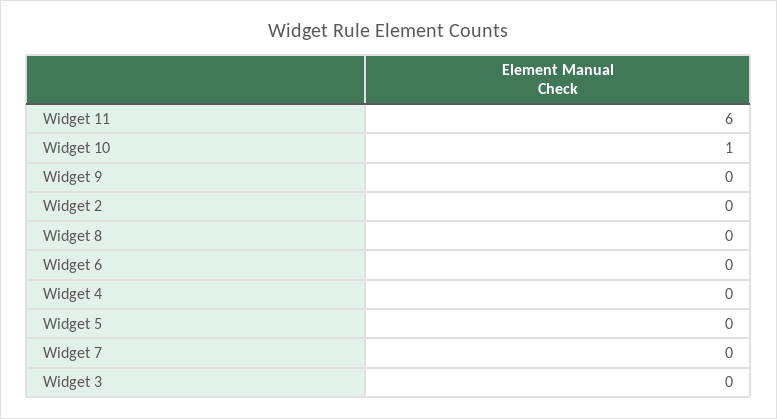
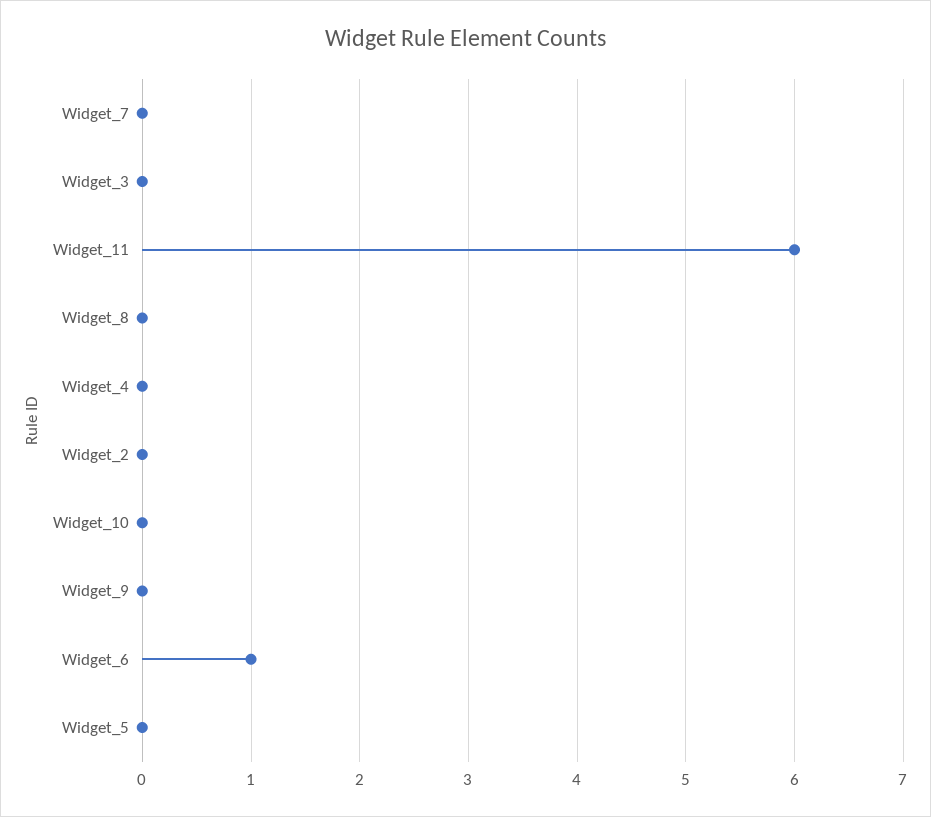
Widget 10: 1 -> 0
Widget 6: 0 -> 1

